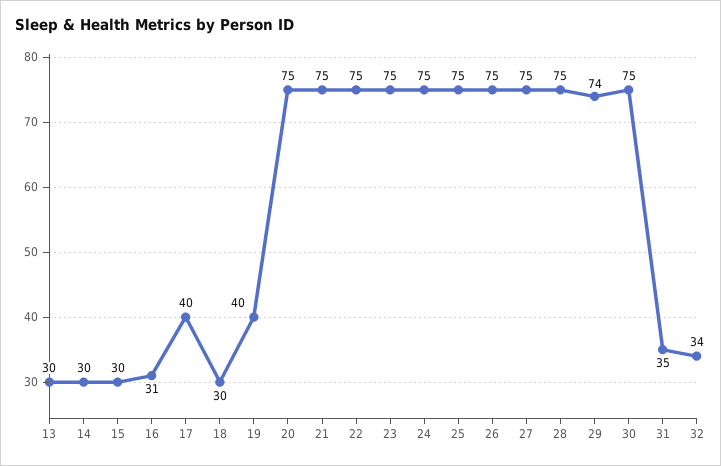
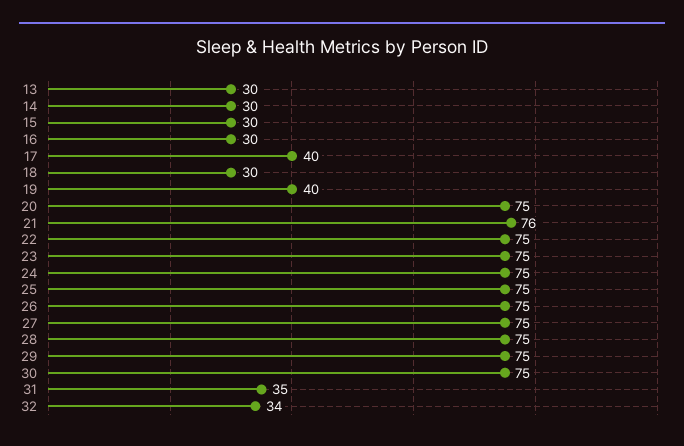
16: 31 -> 30
21: 75 -> 76
29: 74 -> 75

